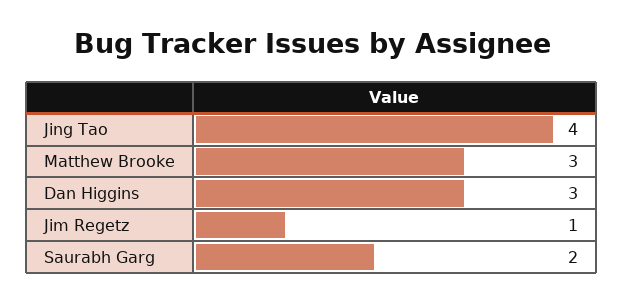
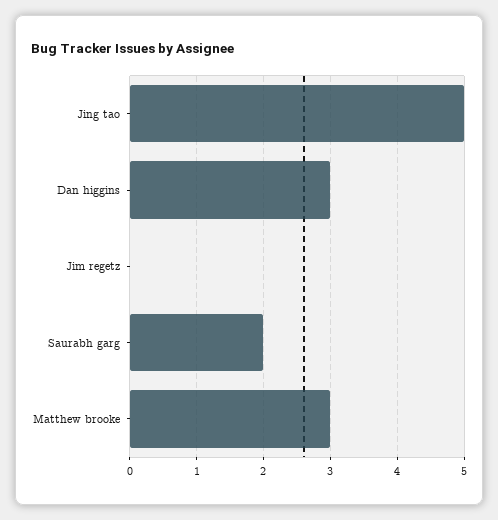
Jing Tao: 4 -> 5
Jim Regetz: 1 -> 0

